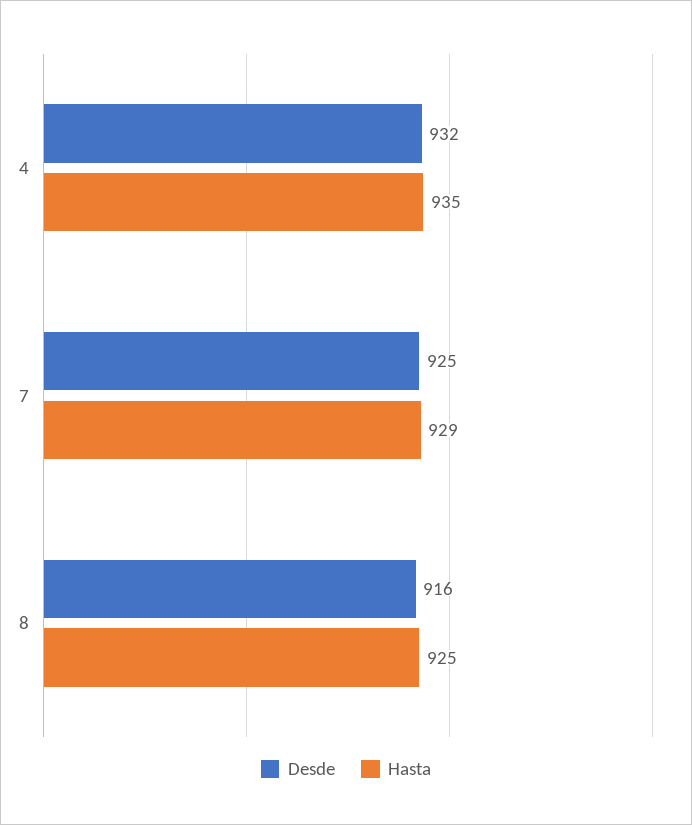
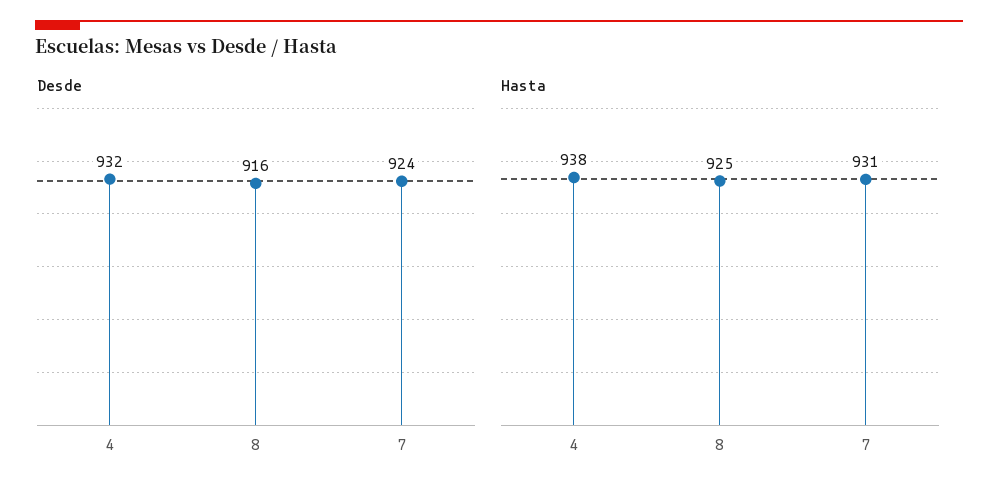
Hasta, 4: 935 -> 938
Desde, 7: 925 -> 924
Hasta, 7: 929 -> 931

